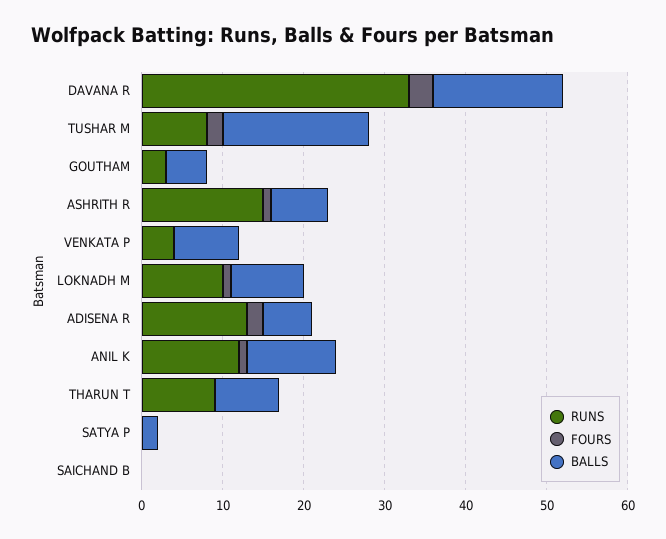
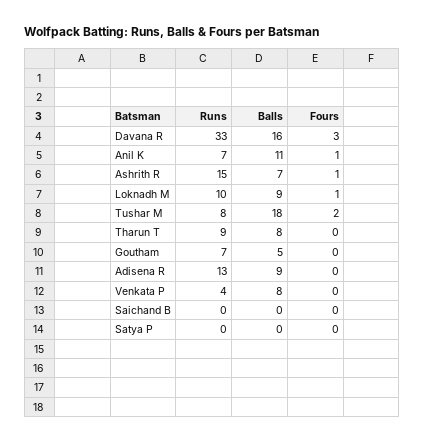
RUNS, GOUTHAM: 3 -> 7
FOURS, ADISENA R: 2 -> 0
BALLS, ADISENA R: 6 -> 9
RUNS, ANIL K: 12 -> 7
BALLS, SATYA P: 2 -> 0

